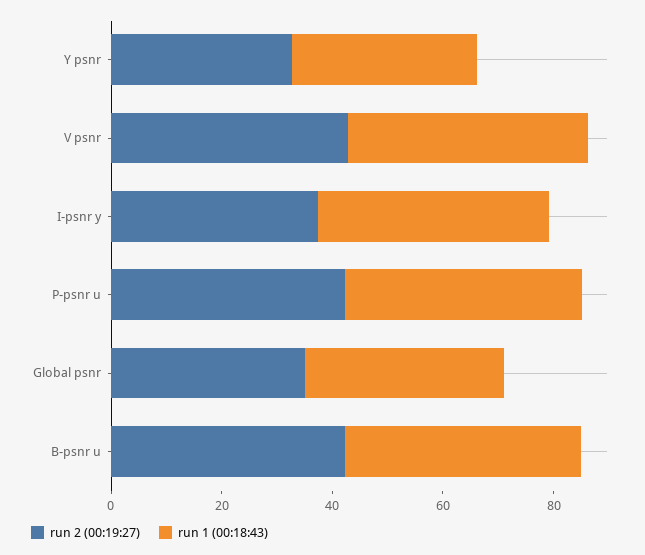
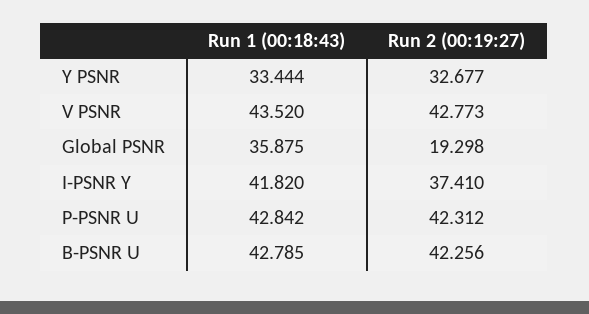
run 2 (00:19:27), Global psnr: 35 -> 19.298

